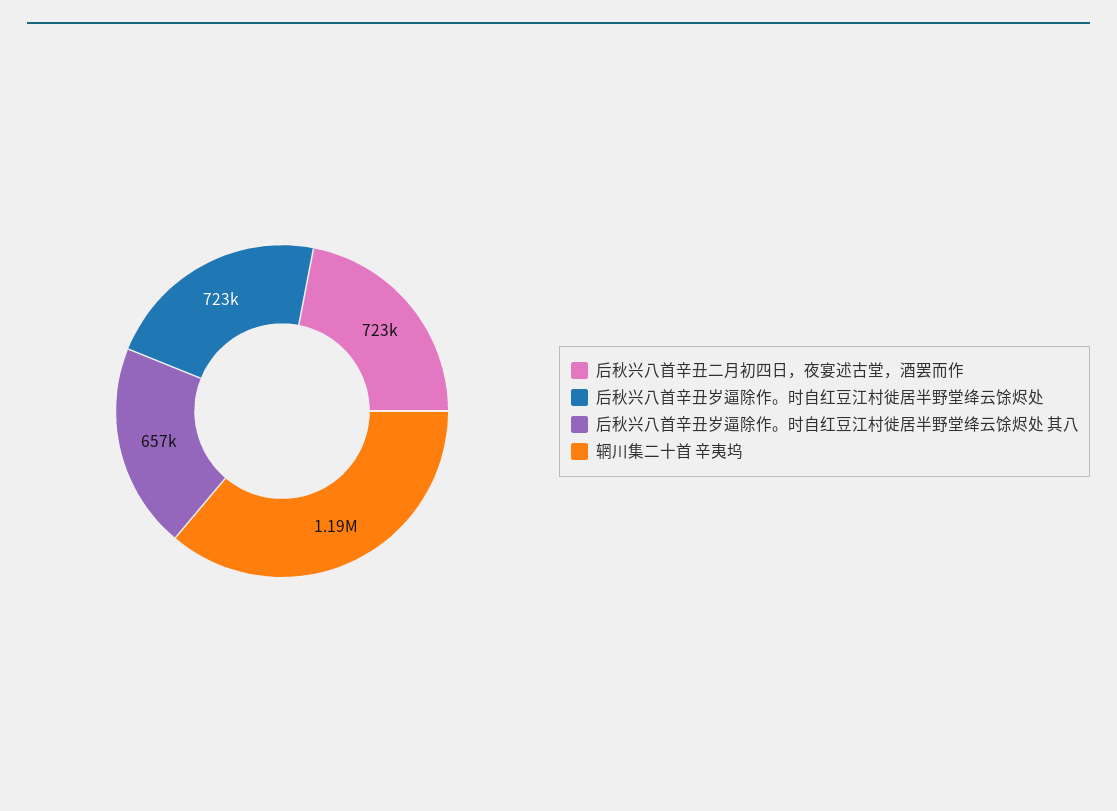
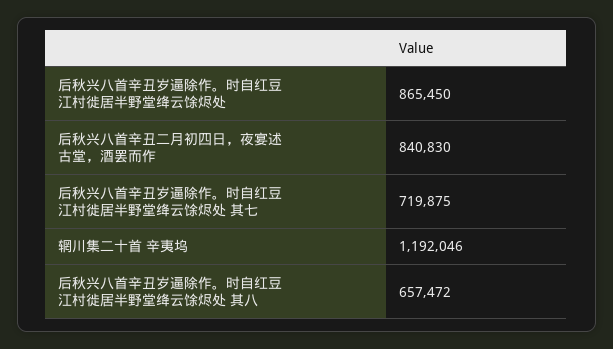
后秋兴八首辛丑二月初四日，夜宴述古堂，酒罢而作: 723000 -> 840830
后秋兴八首辛丑岁逼除作。时自红豆江村徙居半野堂绛云馀烬处: 723000 -> 865450
后秋兴八首辛丑岁逼除作。时自红豆江村徙居半野堂绛云馀烬处 其七: none -> 719875

